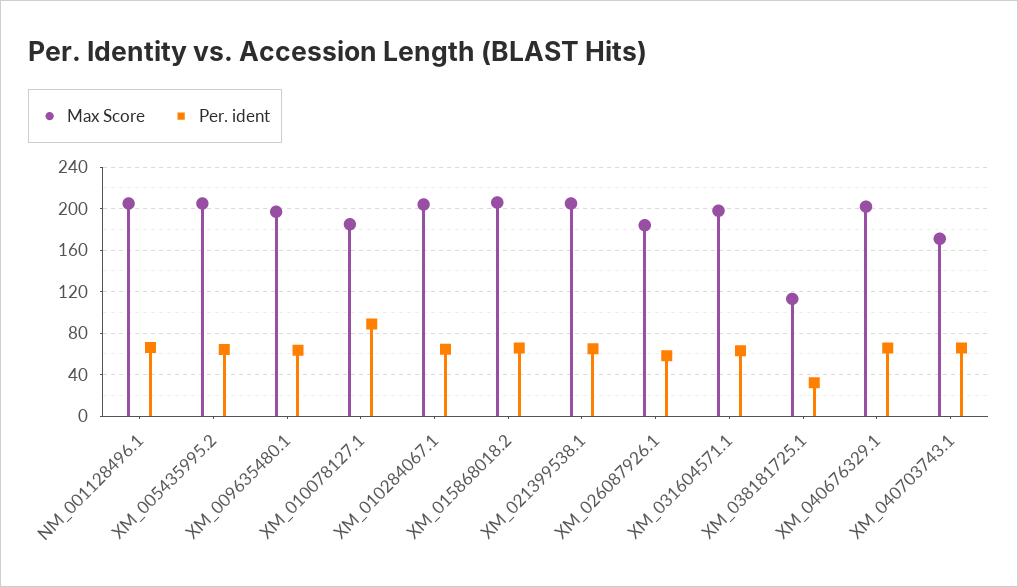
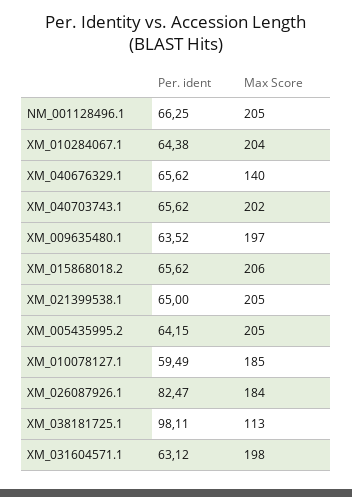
Per. ident, XM_010078127.1: 90 -> 59.49
Per. ident, XM_026087926.1: 60 -> 82.47
Per. ident, XM_038181725.1: 30 -> 98.11
Max Score, XM_040676329.1: 200 -> 140
Max Score, XM_040703743.1: 170 -> 202

